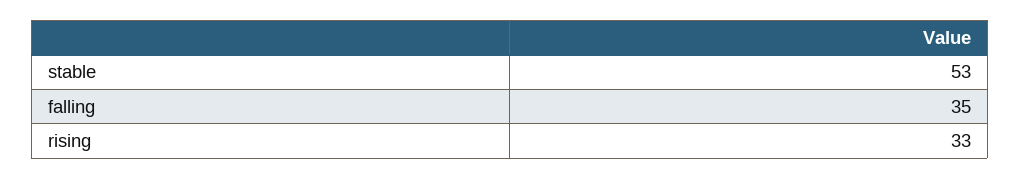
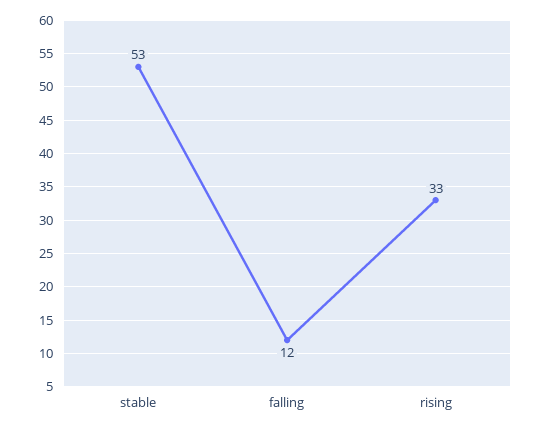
falling: 35 -> 12

